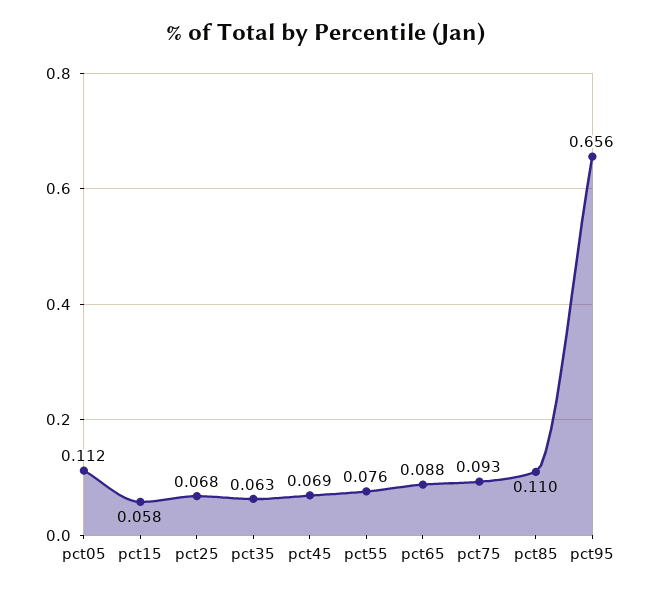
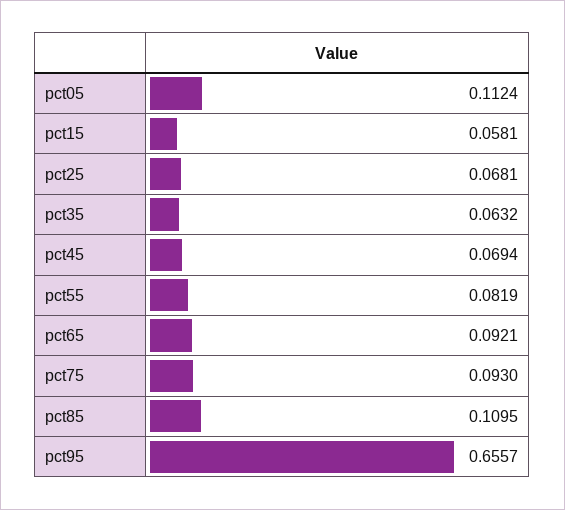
pct55: 0.076 -> 0.0819
pct65: 0.088 -> 0.0921

